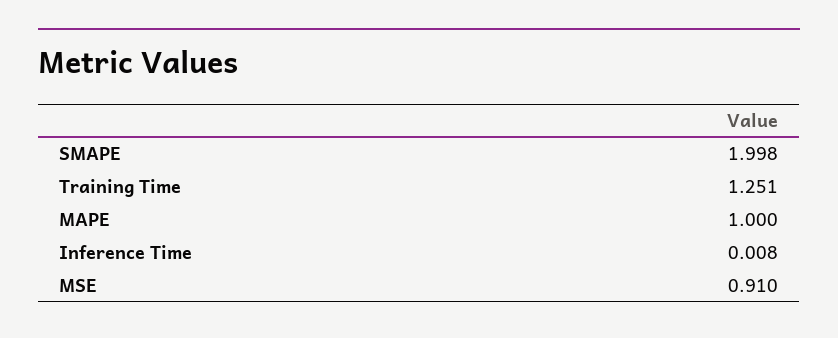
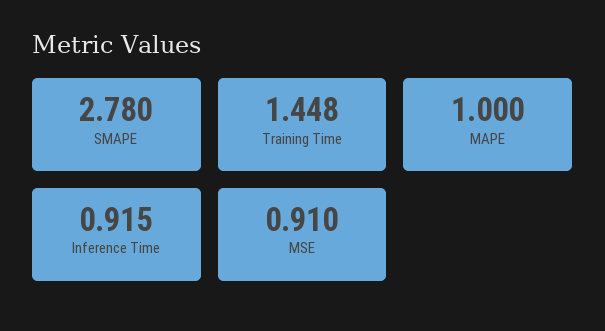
SMAPE: 1.998 -> 2.78
Training Time: 1.251 -> 1.448
Inference Time: 0.008 -> 0.915

